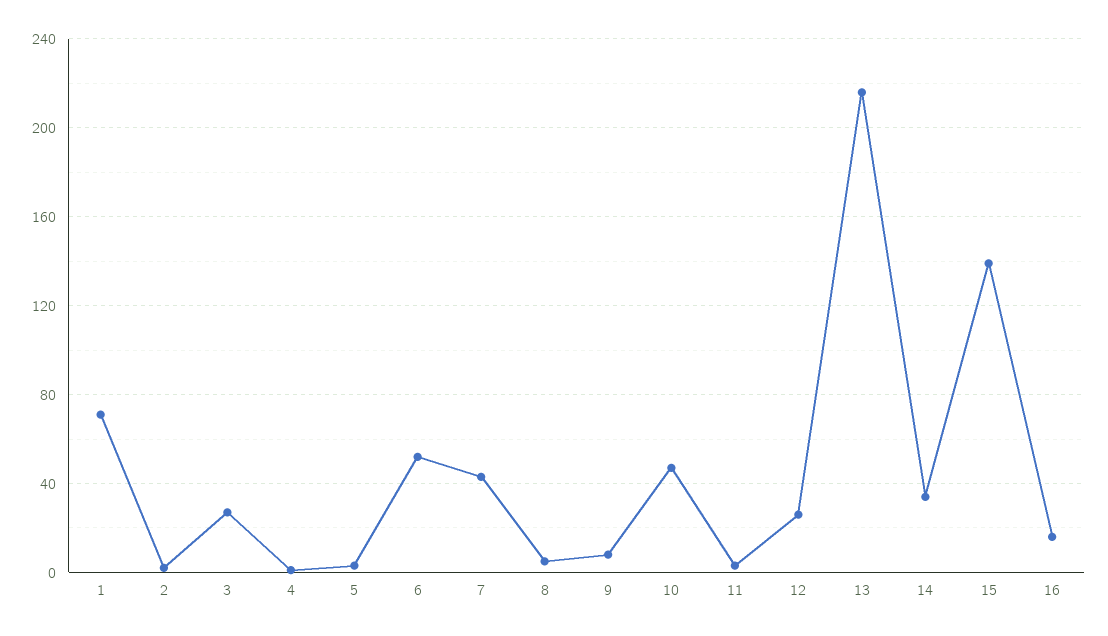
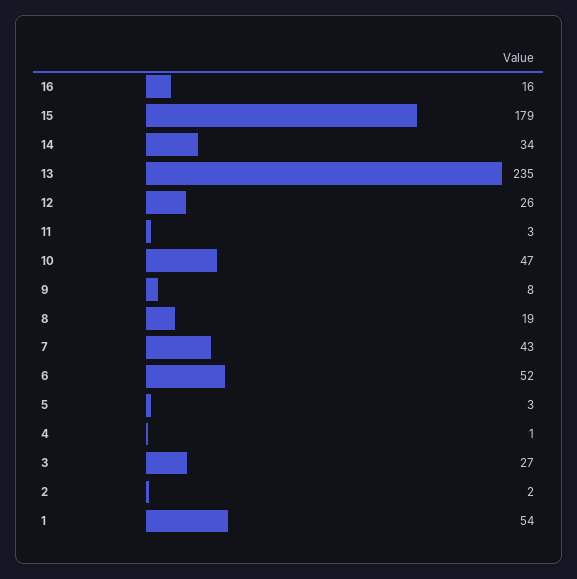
1: 70 -> 54
8: 5 -> 19
13: 215 -> 235
15: 140 -> 179

